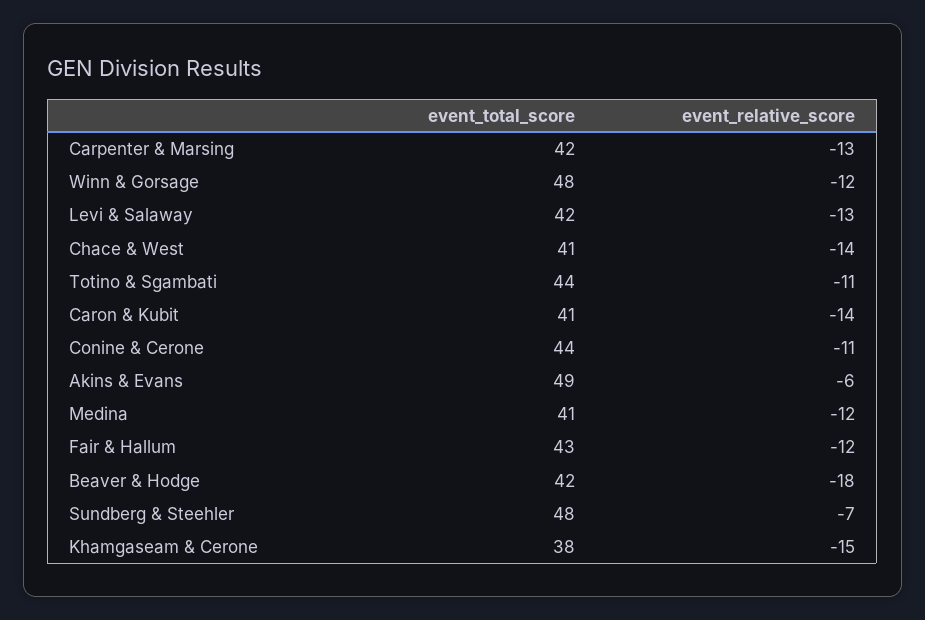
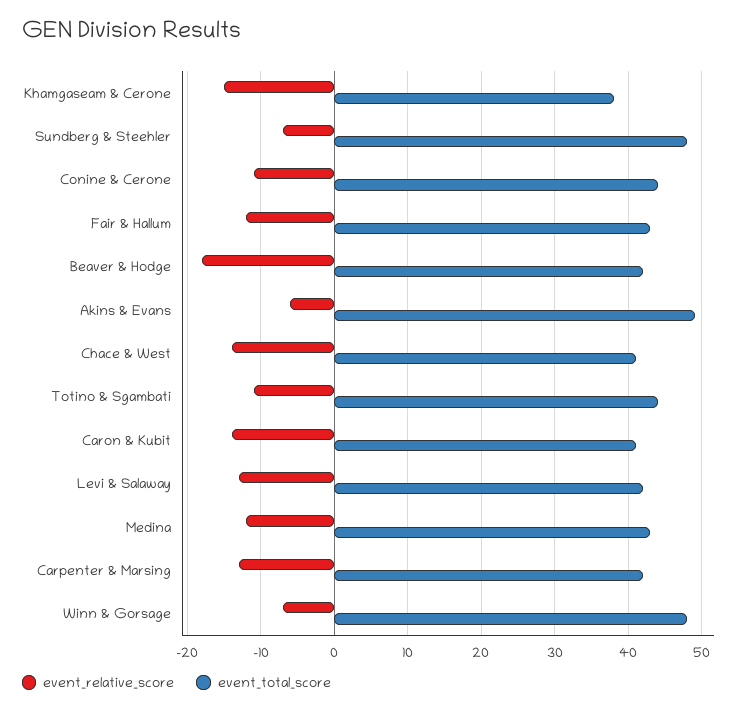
event_relative_score, Winn & Gorsage: -12 -> -7
event_total_score, Medina: 41 -> 43

